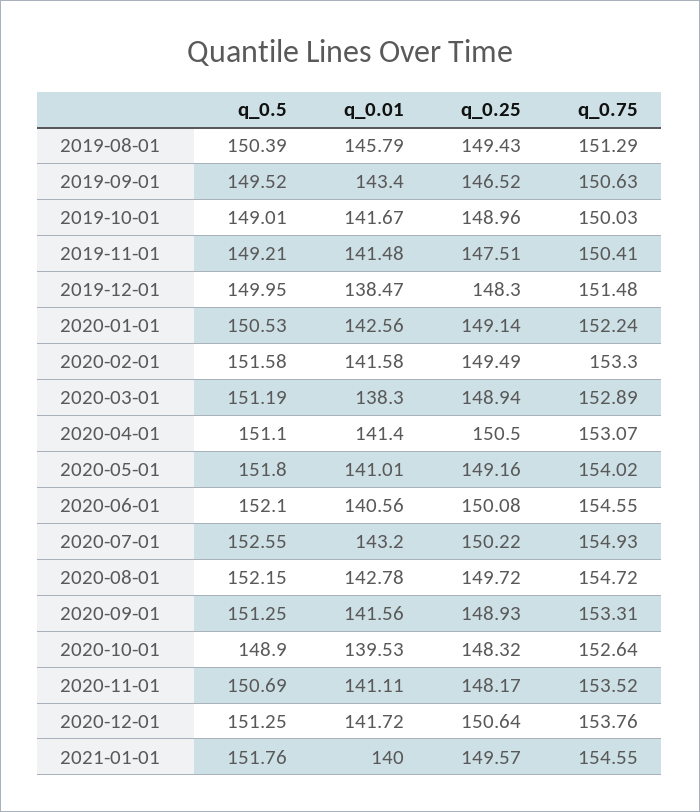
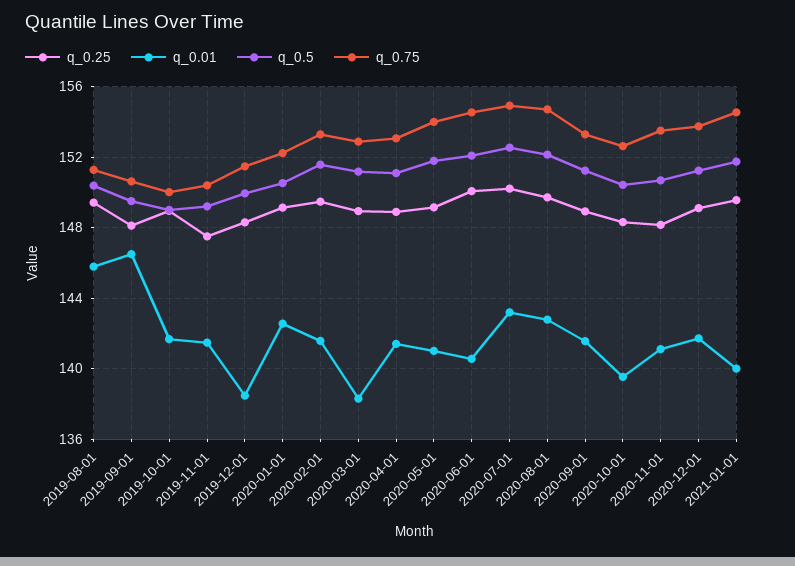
q_0.01, 2019-09-01: 143.4 -> 146.5
q_0.25, 2019-09-01: 146.52 -> 148
q_0.25, 2020-04-01: 150.5 -> 149
q_0.5, 2020-10-01: 148.9 -> 150.5
q_0.25, 2020-12-01: 150.64 -> 149

